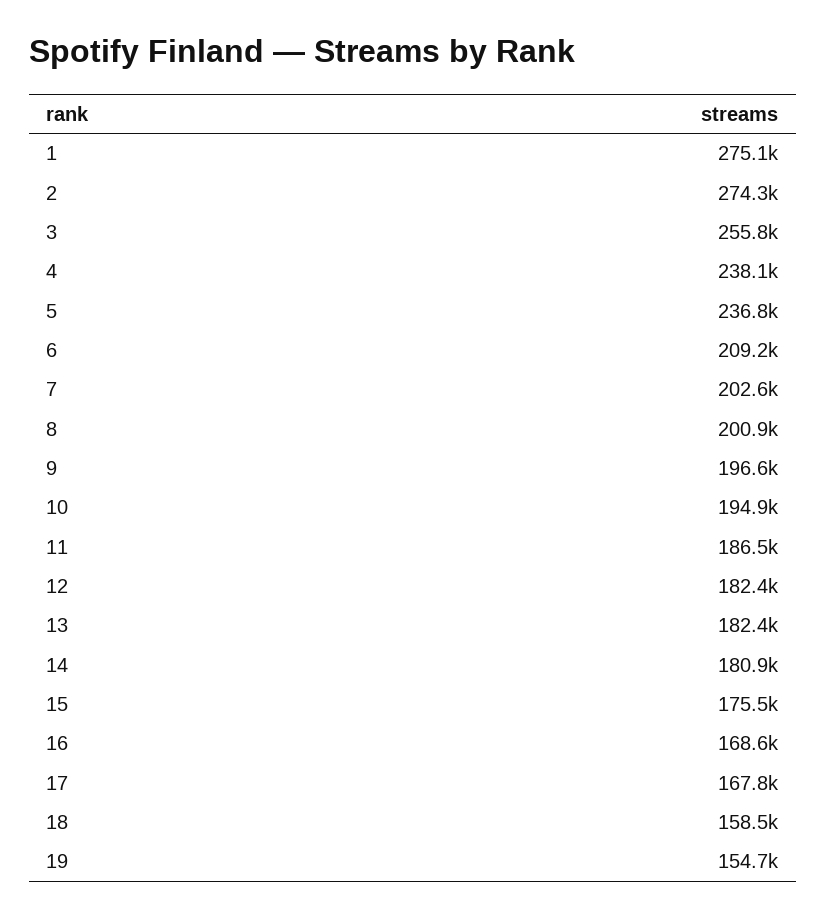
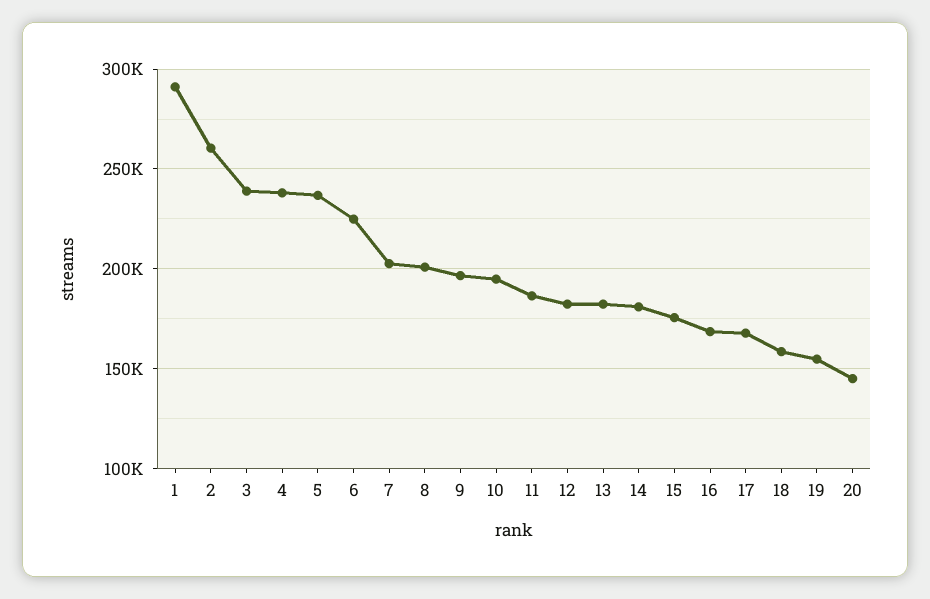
1: 275100 -> 290000
2: 274300 -> 260000
3: 255800 -> 240000
6: 209200 -> 225000
20: none -> 145000

